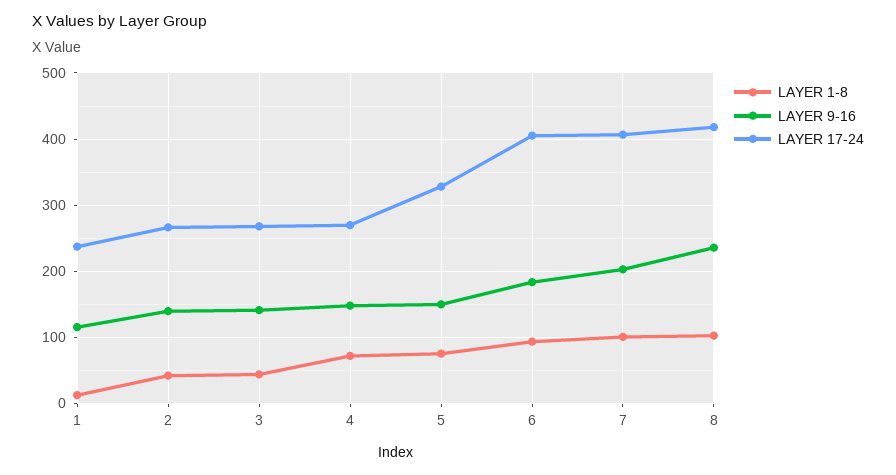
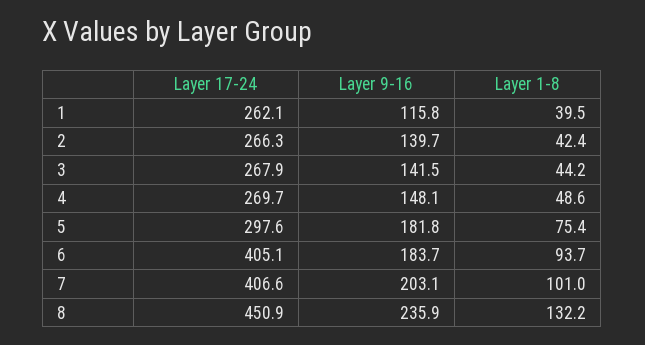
LAYER 1-8, 1: 10 -> 39.5
LAYER 17-24, 1: 240 -> 262.1
LAYER 1-8, 4: 70 -> 48.6
LAYER 9-16, 5: 150 -> 181.8
LAYER 17-24, 5: 330 -> 297.6
LAYER 1-8, 8: 100 -> 132.2
LAYER 17-24, 8: 420 -> 450.9

